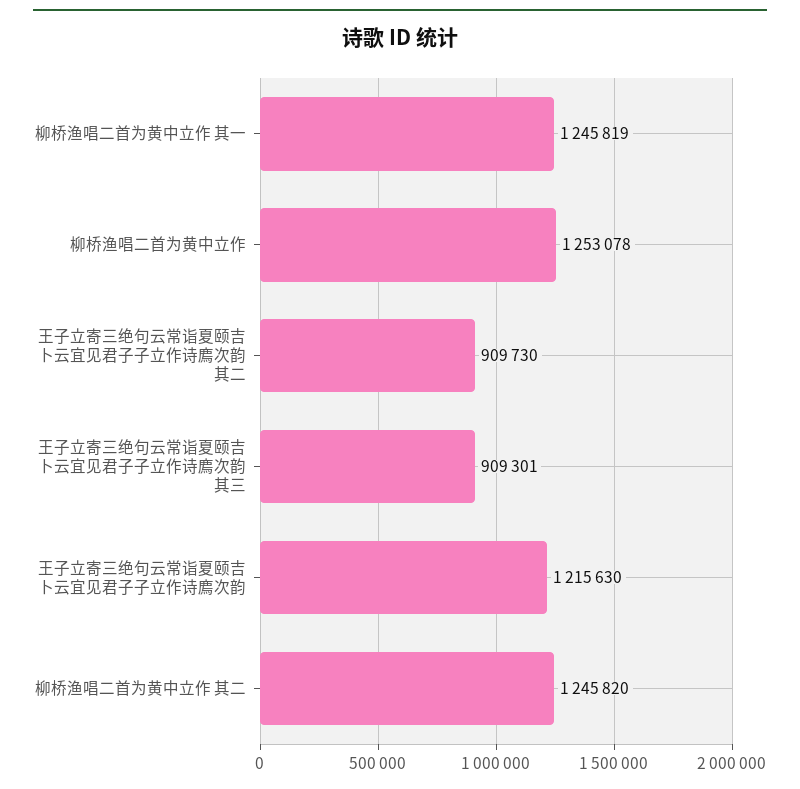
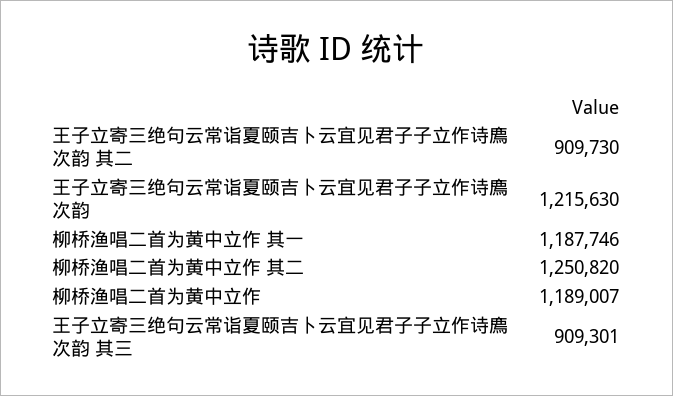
柳桥渔唱二首为黄中立作 其一: 1245819 -> 1187746
柳桥渔唱二首为黄中立作: 1253078 -> 1189007
柳桥渔唱二首为黄中立作 其二: 1245820 -> 1250820

